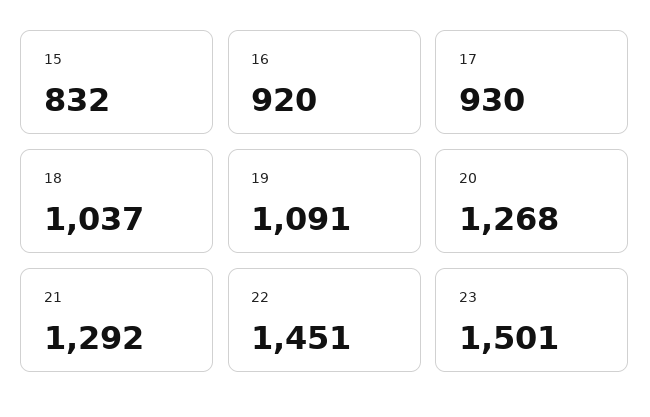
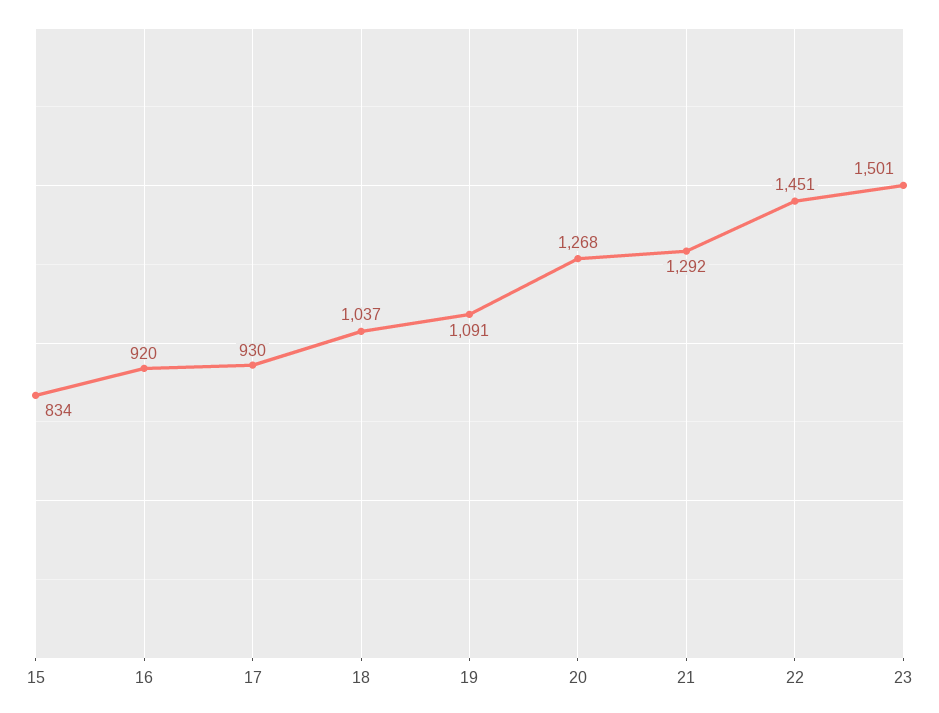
15: 832 -> 834

